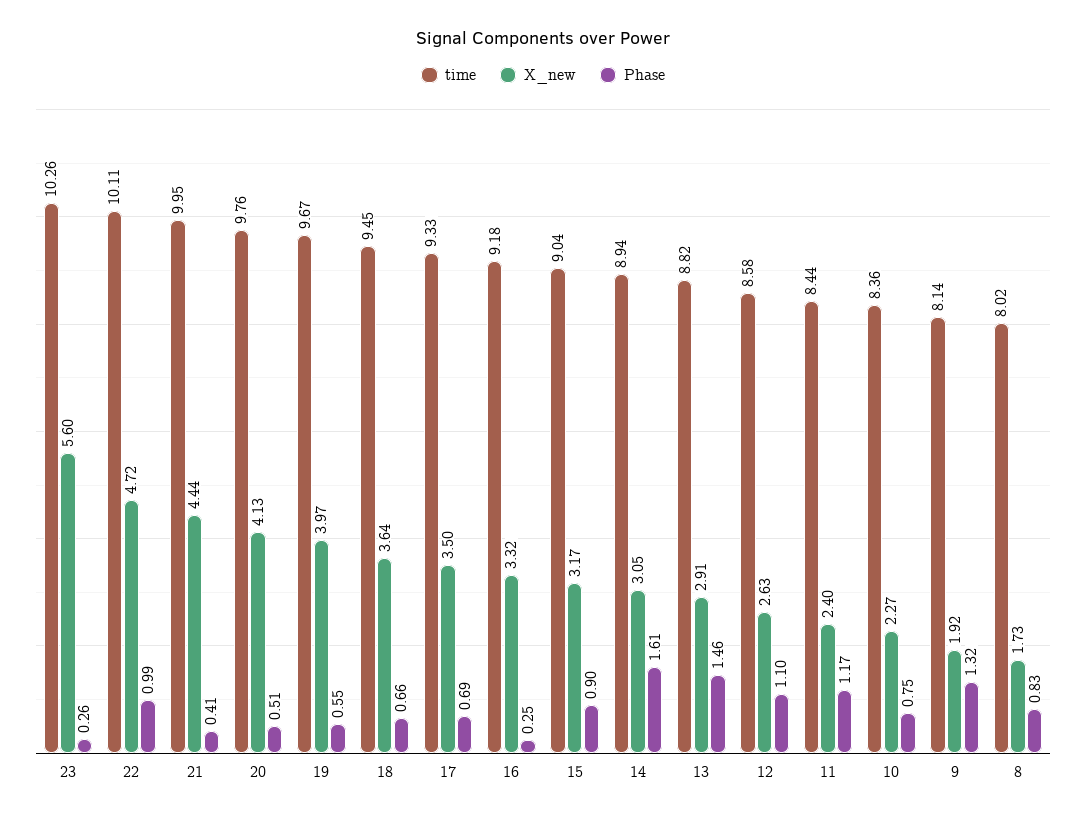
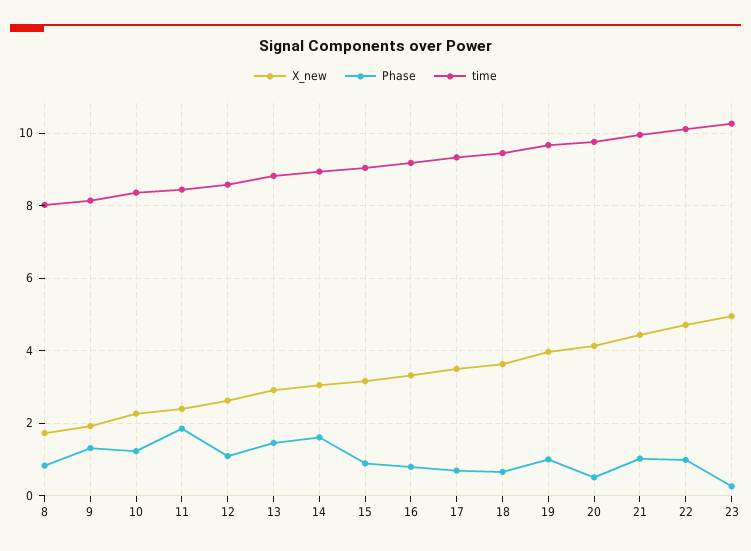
X_new, 23: 5.6 -> 5
Phase, 21: 0.41 -> 1
Phase, 19: 0.55 -> 1
Phase, 16: 0.25 -> 0.8
Phase, 11: 1.17 -> 1.8
Phase, 10: 0.75 -> 1.2

